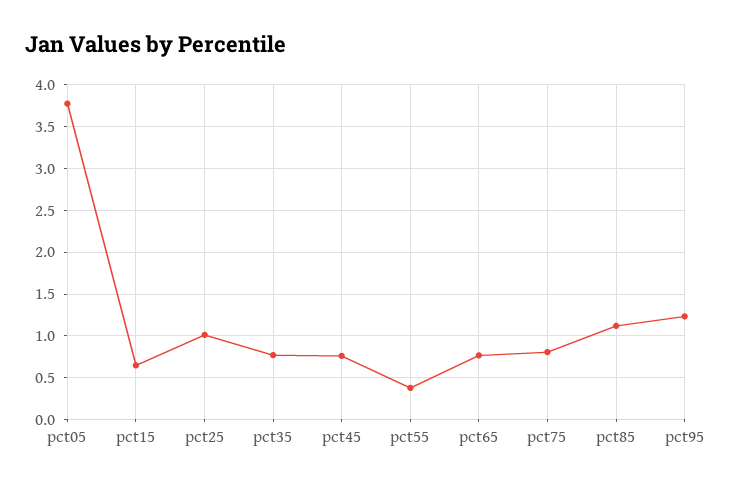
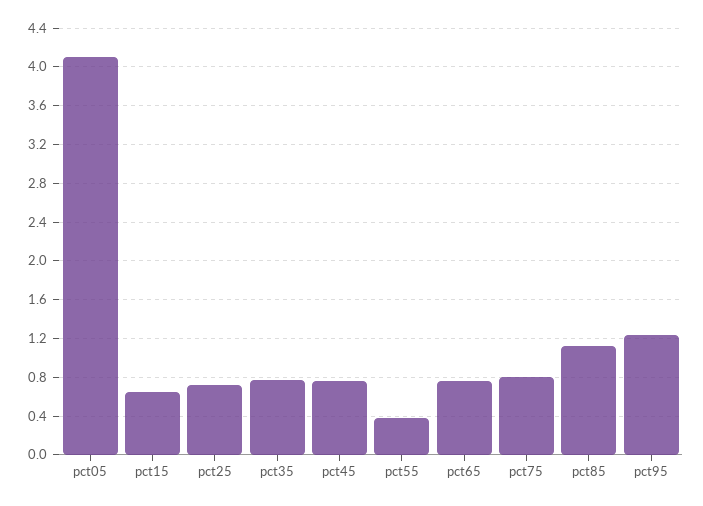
pct05: 3.8 -> 4.1
pct25: 1 -> 0.7

